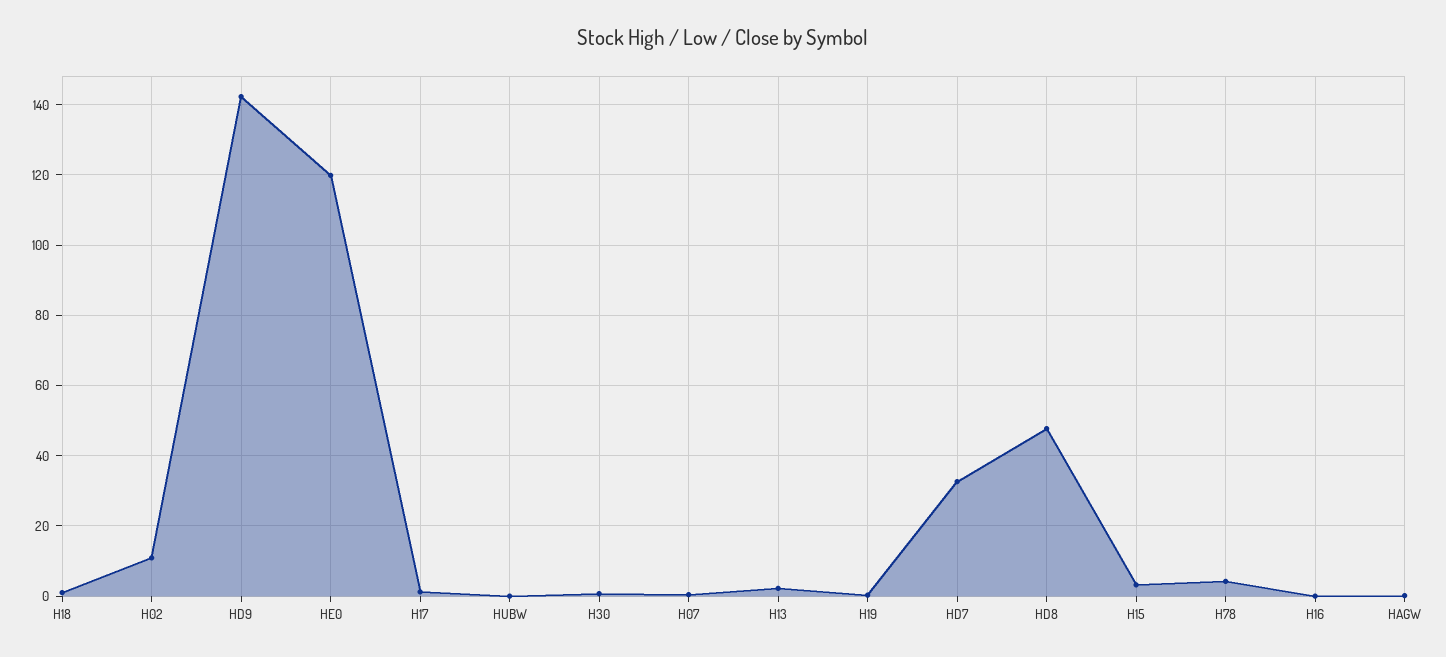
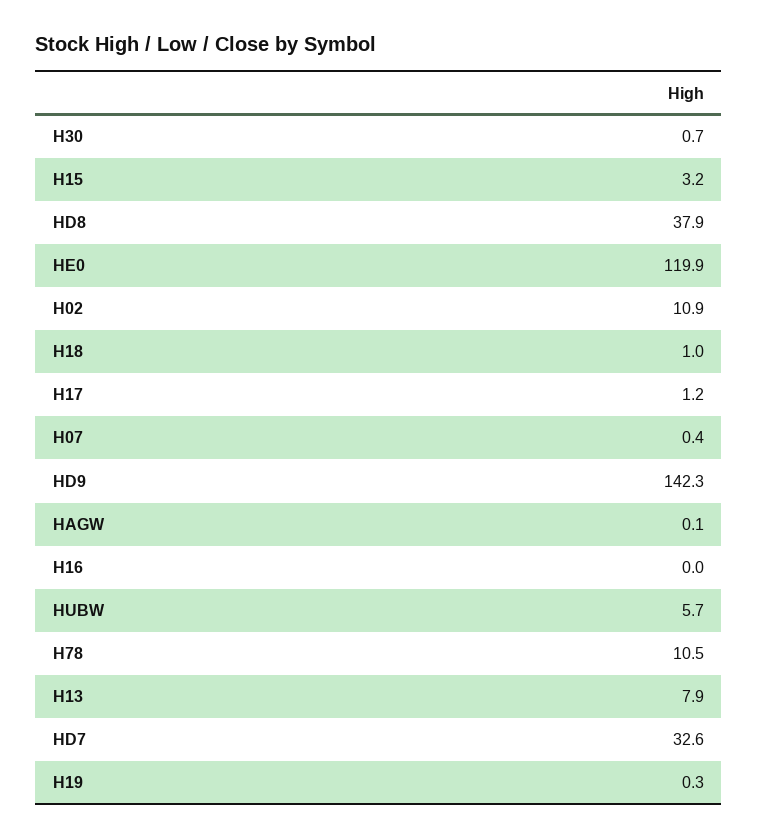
HUBW: 0 -> 5.7
H13: 2 -> 7.9
HD8: 48 -> 37.9
H78: 4 -> 10.5

